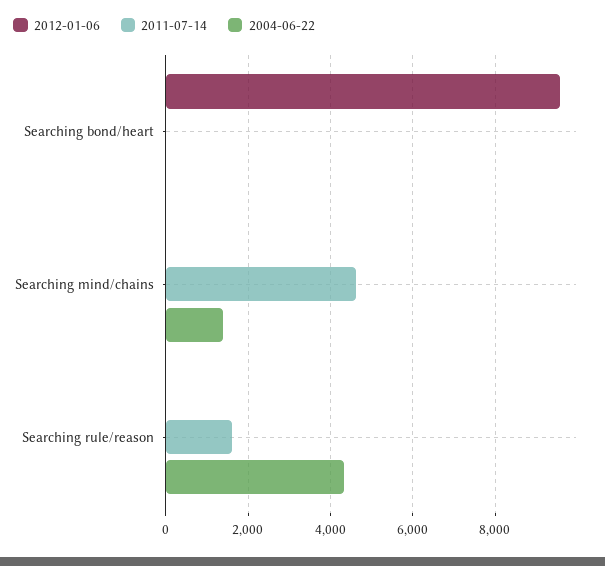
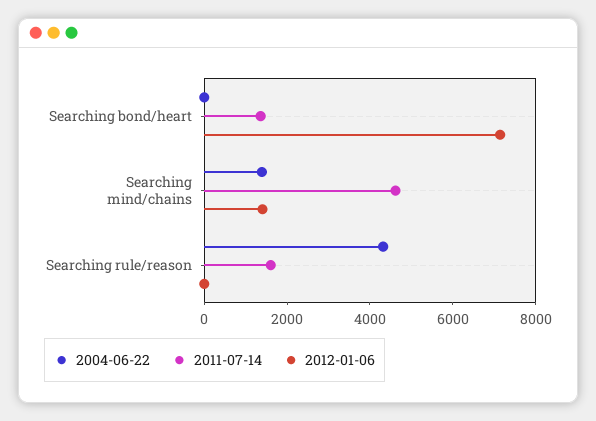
2012-01-06, Searching bond/heart: 9600 -> 7000
2011-07-14, Searching bond/heart: 0 -> 1500
2012-01-06, Searching mind/chains: 0 -> 1500

